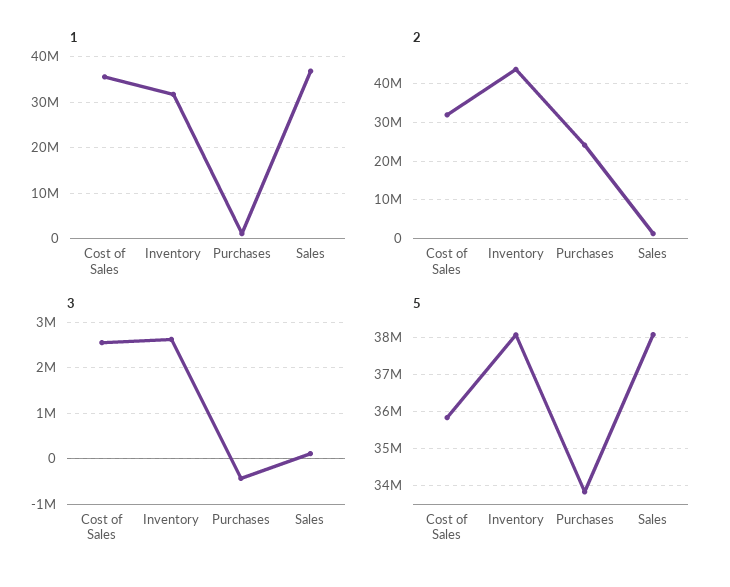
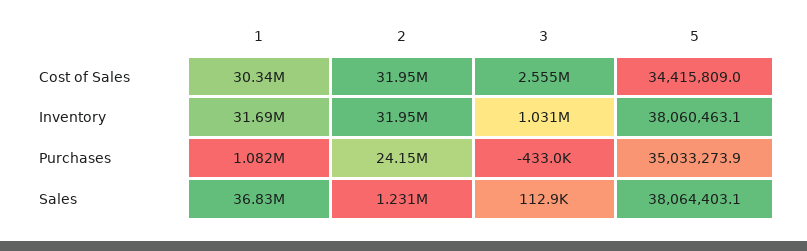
1, Cost of Sales: 36000000 -> 30340000
2, Inventory: 44000000 -> 31950000
3, Inventory: 2600000 -> 1031000
5, Cost of Sales: 35800000 -> 34415809
5, Purchases: 33800000 -> 35033273.9

